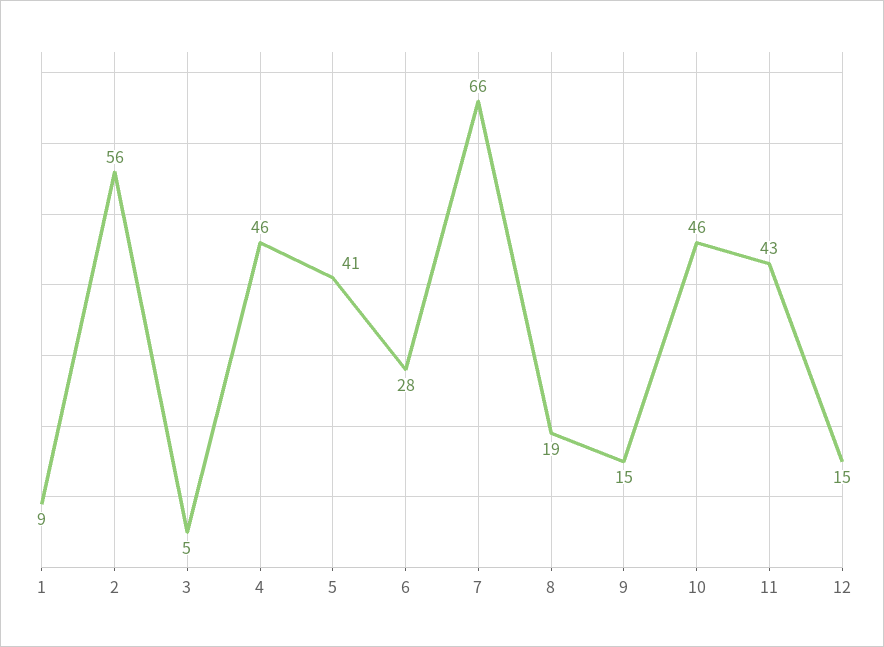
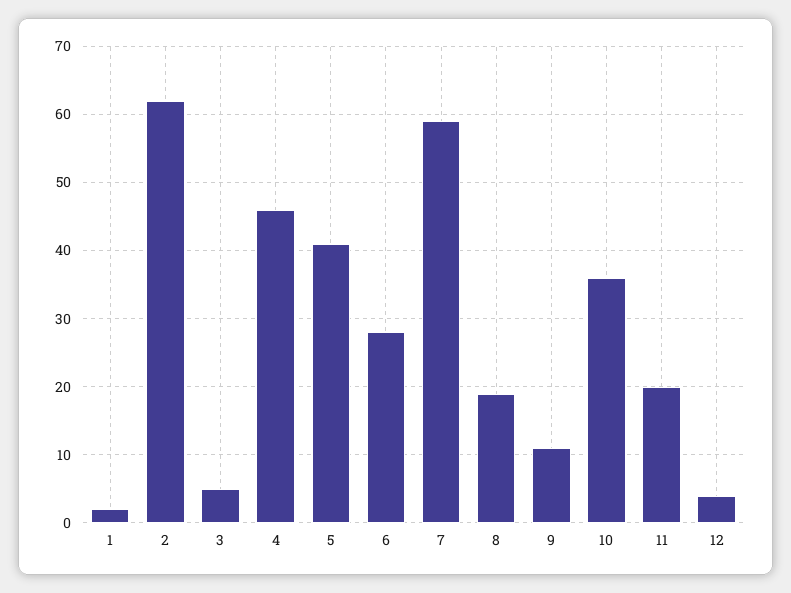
1: 9 -> 2
2: 56 -> 62
7: 66 -> 59
9: 15 -> 11
10: 46 -> 36
11: 43 -> 20
12: 15 -> 4

